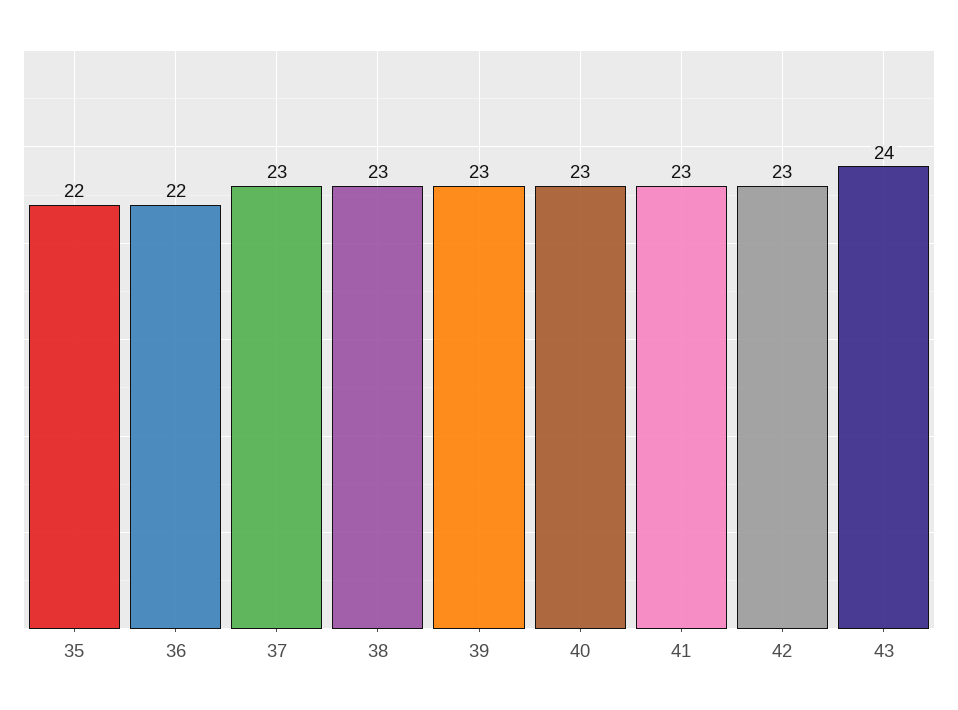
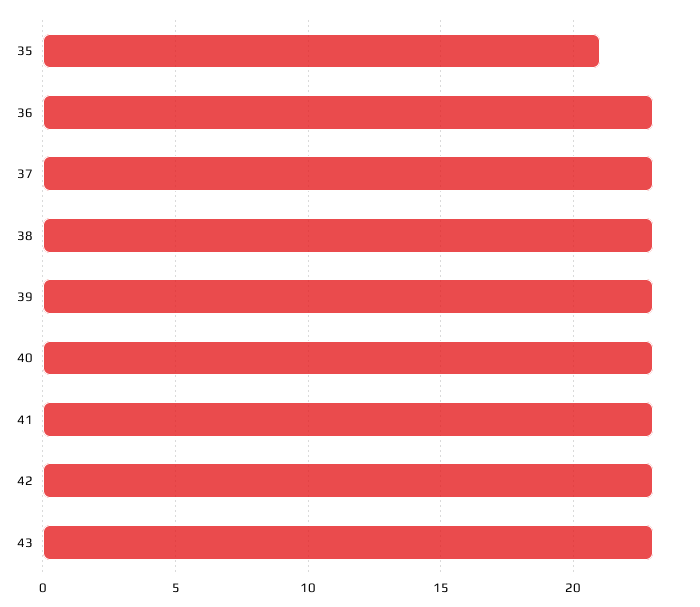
35: 22 -> 21
36: 22 -> 23
43: 24 -> 23

